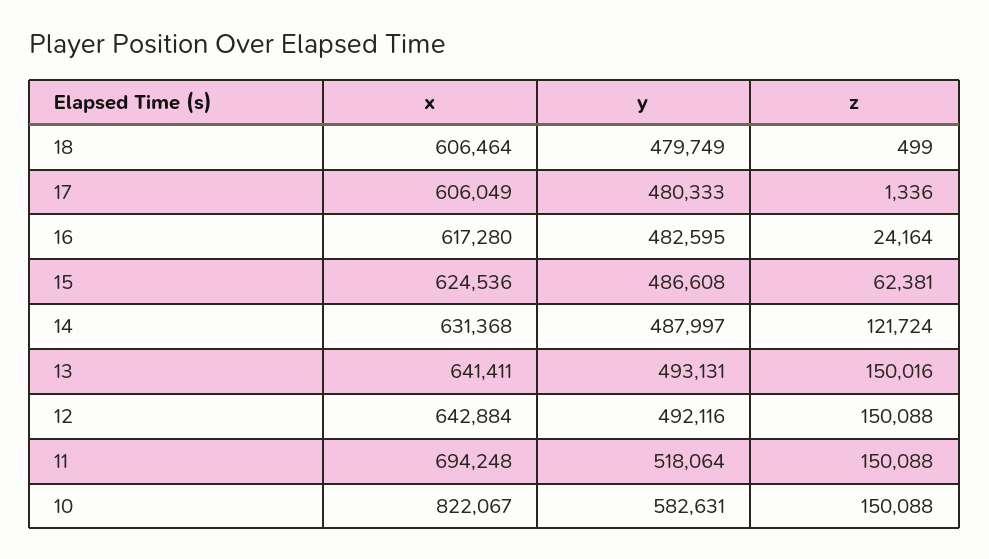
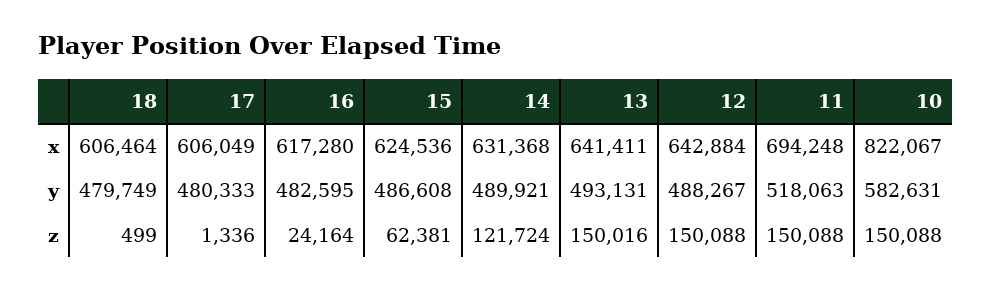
y, 14: 487997 -> 489921
y, 12: 492116 -> 488267
y, 11: 518064 -> 518063

